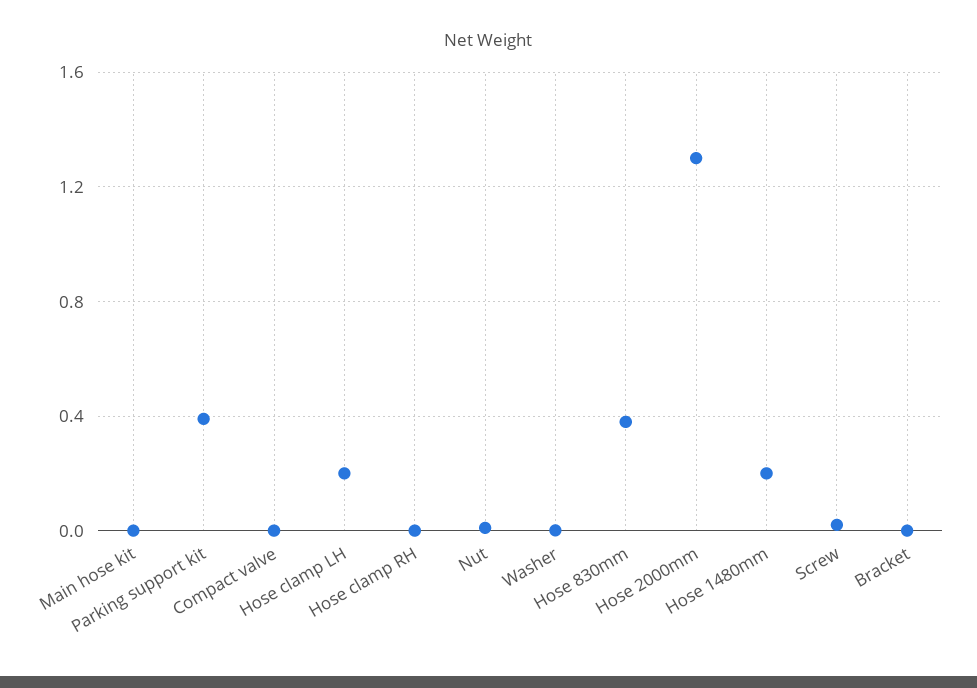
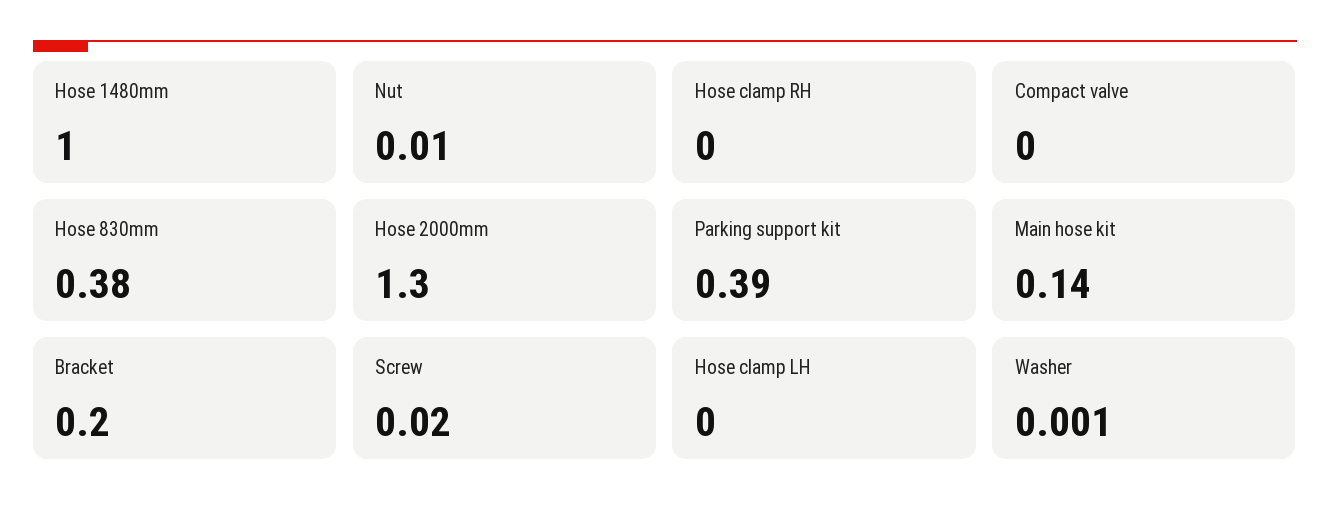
Main hose kit: 0 -> 0.14
Hose clamp LH: 0.2 -> 0
Hose 1480mm: 0.2 -> 1
Bracket: 0 -> 0.2

